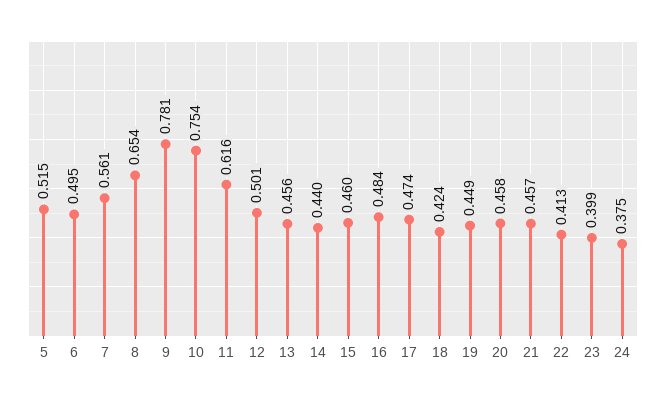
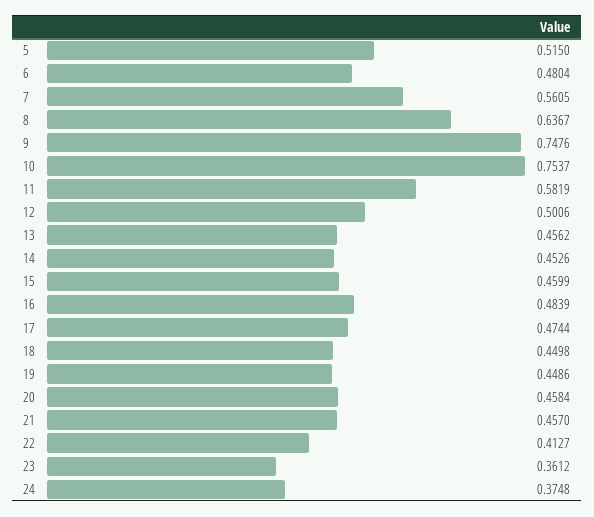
6: 0.495 -> 0.4804
8: 0.654 -> 0.6367
9: 0.781 -> 0.7476
11: 0.616 -> 0.5819
14: 0.44 -> 0.4526
18: 0.424 -> 0.4498
23: 0.399 -> 0.3612

